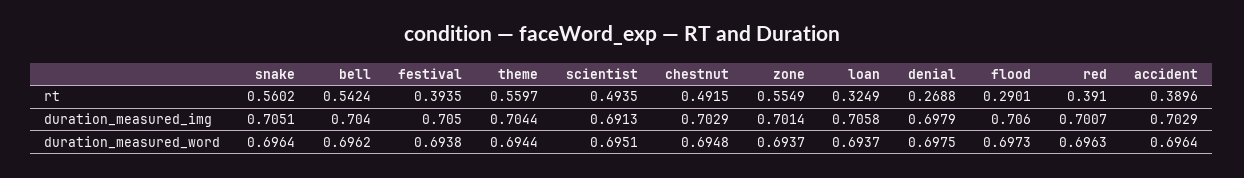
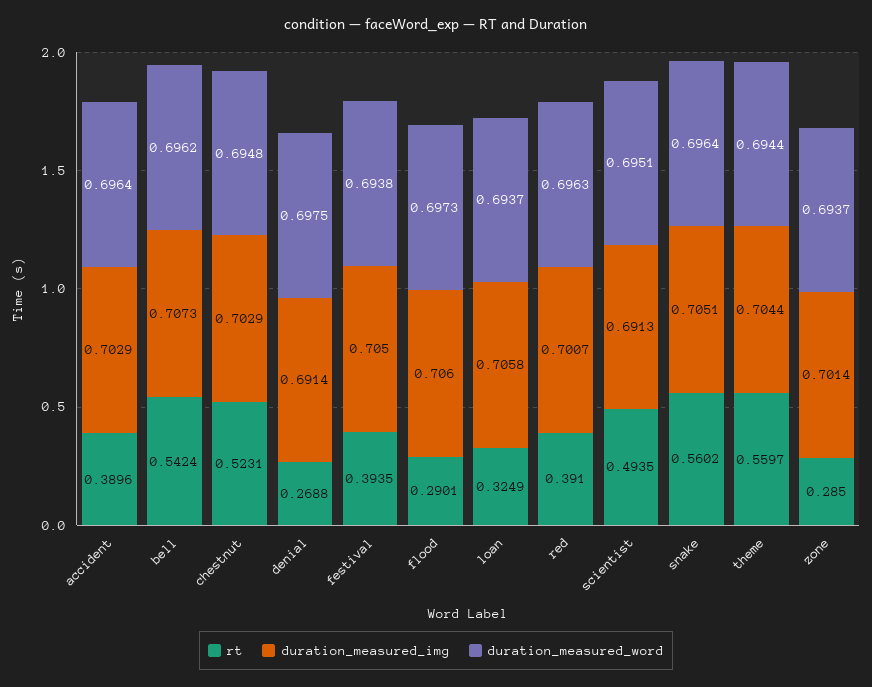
rt, chestnut: 0.4915 -> 0.5231
rt, zone: 0.5549 -> 0.285
duration_measured_img, bell: 0.704 -> 0.7073
duration_measured_img, denial: 0.6979 -> 0.6914

